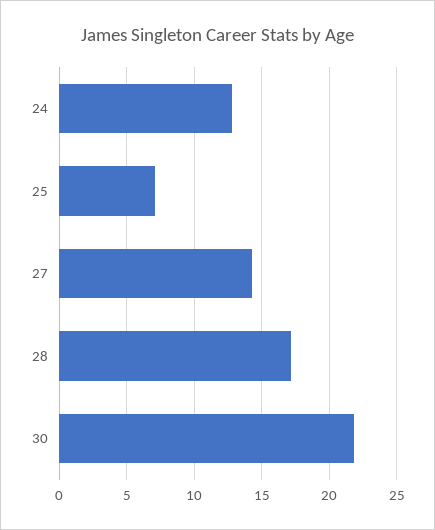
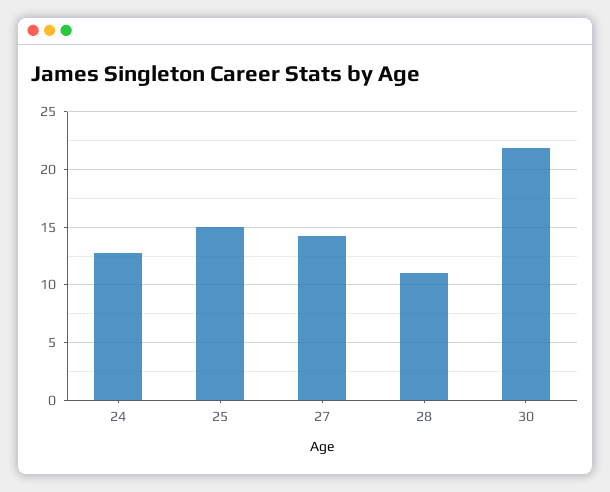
25: 7 -> 15
28: 17 -> 11

